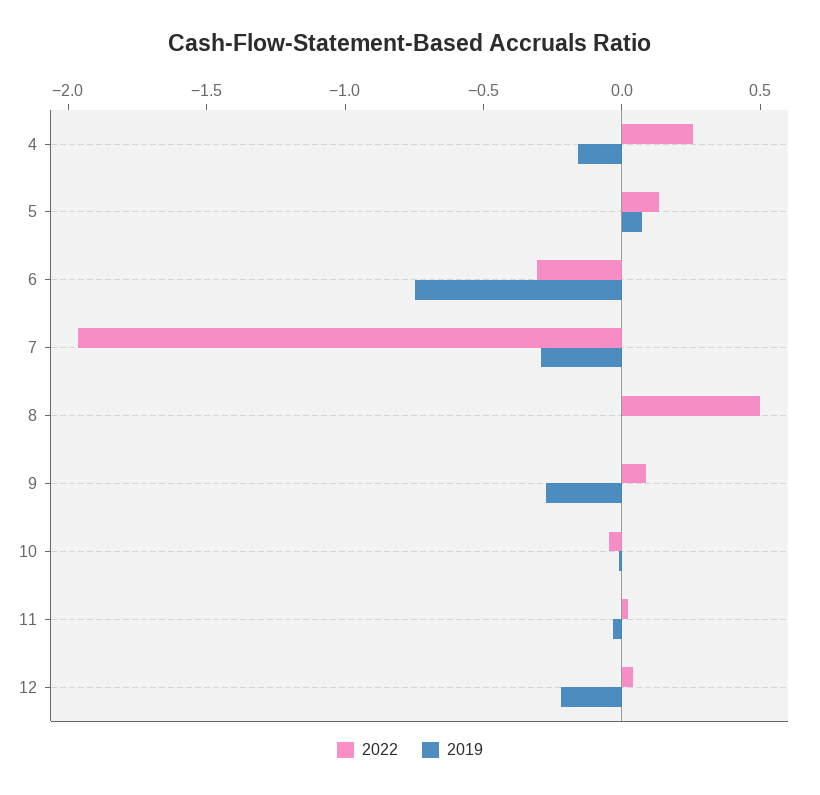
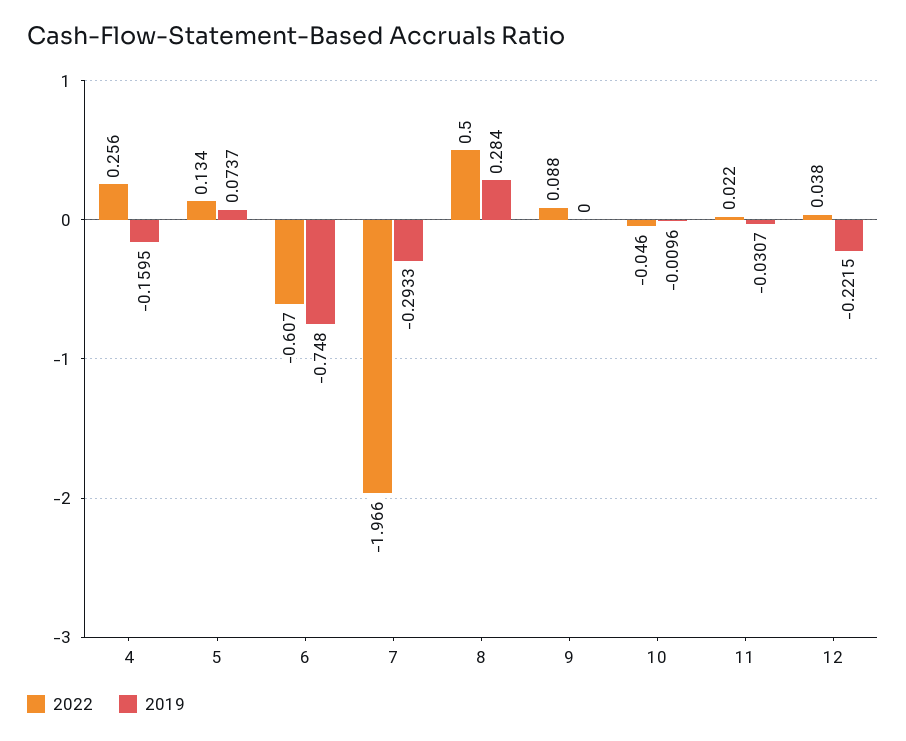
2022, 6: -0.3 -> -0.607
2019, 8: 0 -> 0.284
2019, 9: -0.3 -> 0

